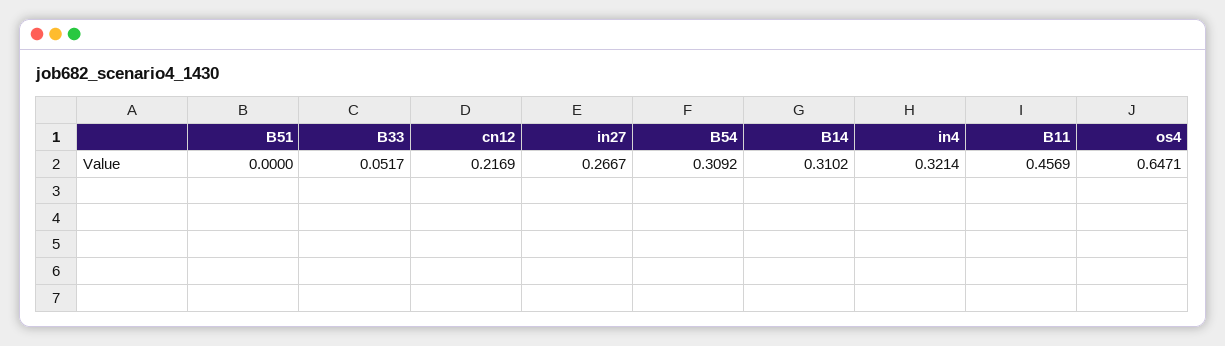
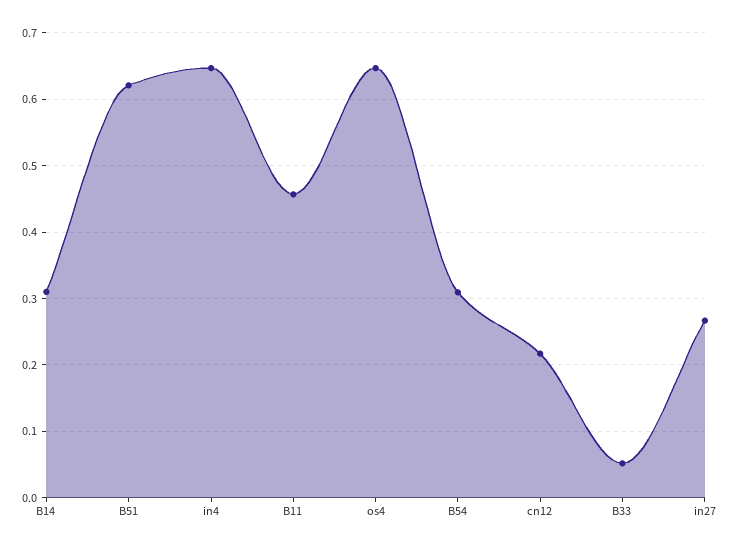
B51: 0 -> 0.62
in4: 0.3214 -> 0.65

